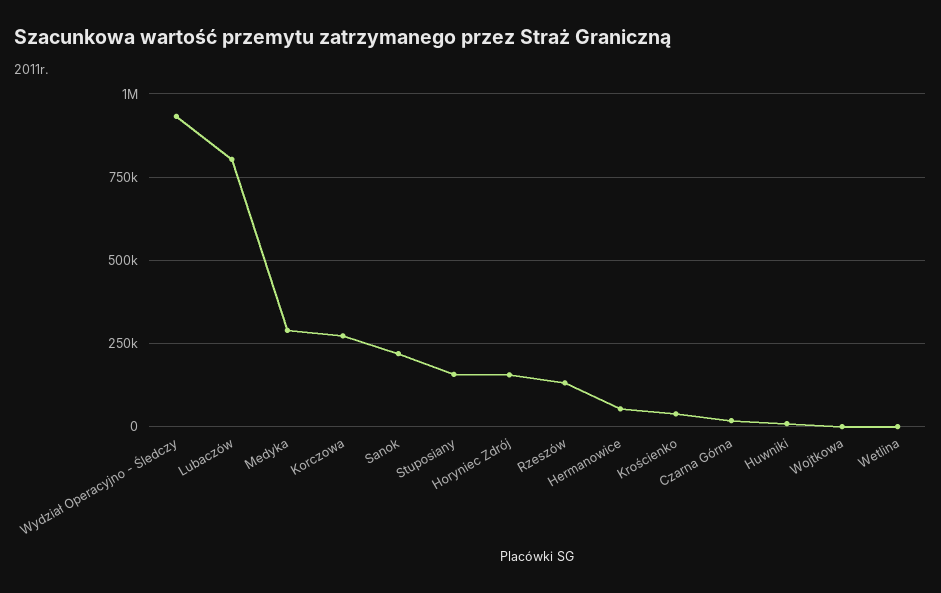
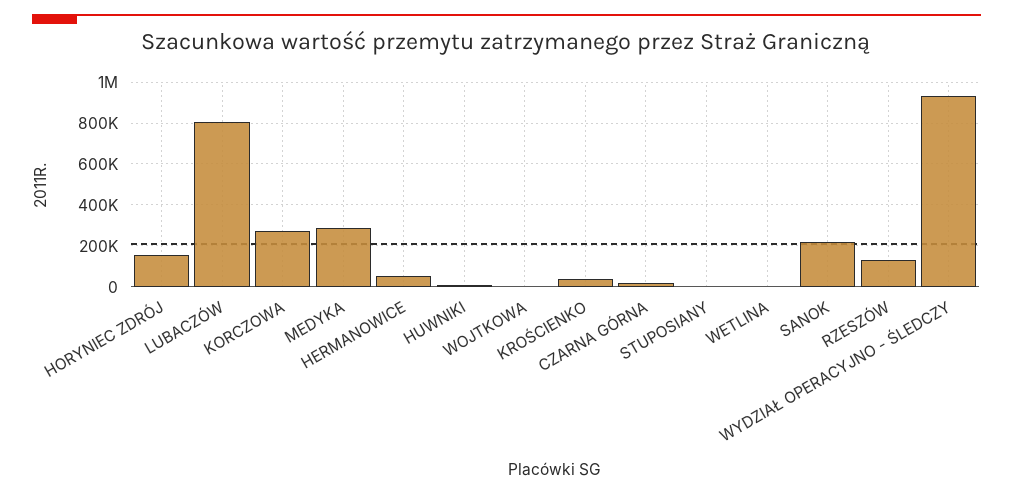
Stuposiany: 150000 -> 0

